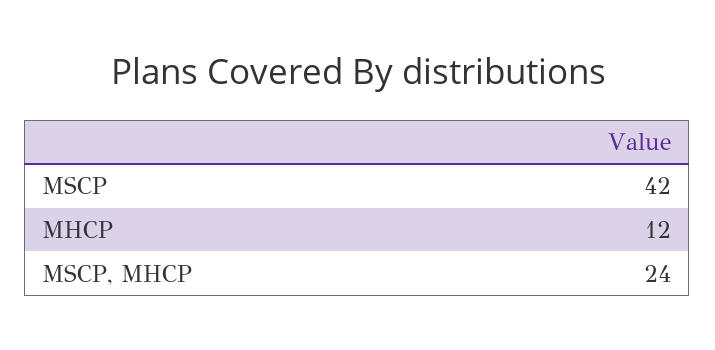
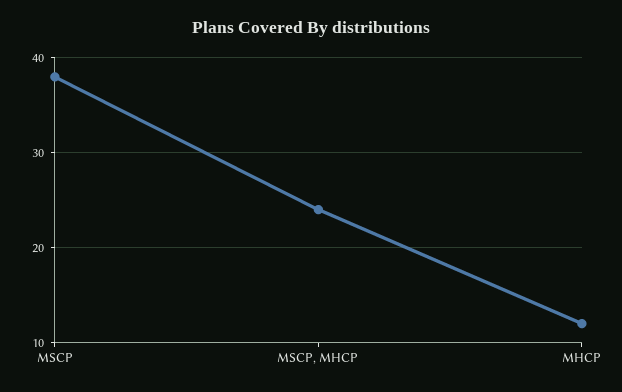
MSCP: 42 -> 38

